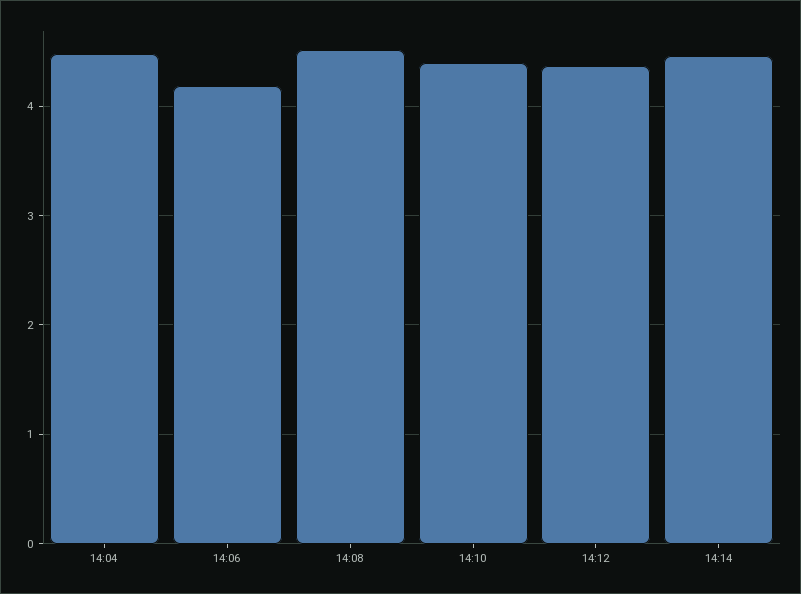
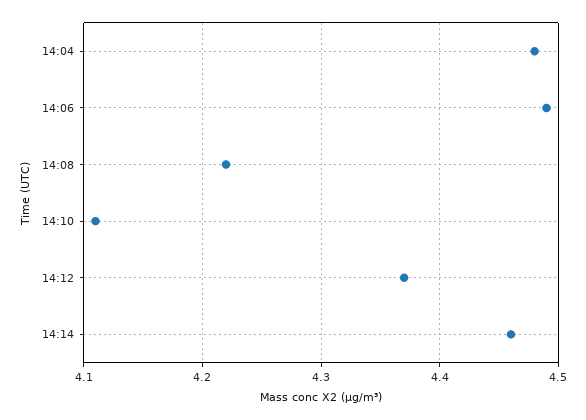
14:06: 4.2 -> 4.49
14:08: 4.5 -> 4.22
14:10: 4.4 -> 4.11

